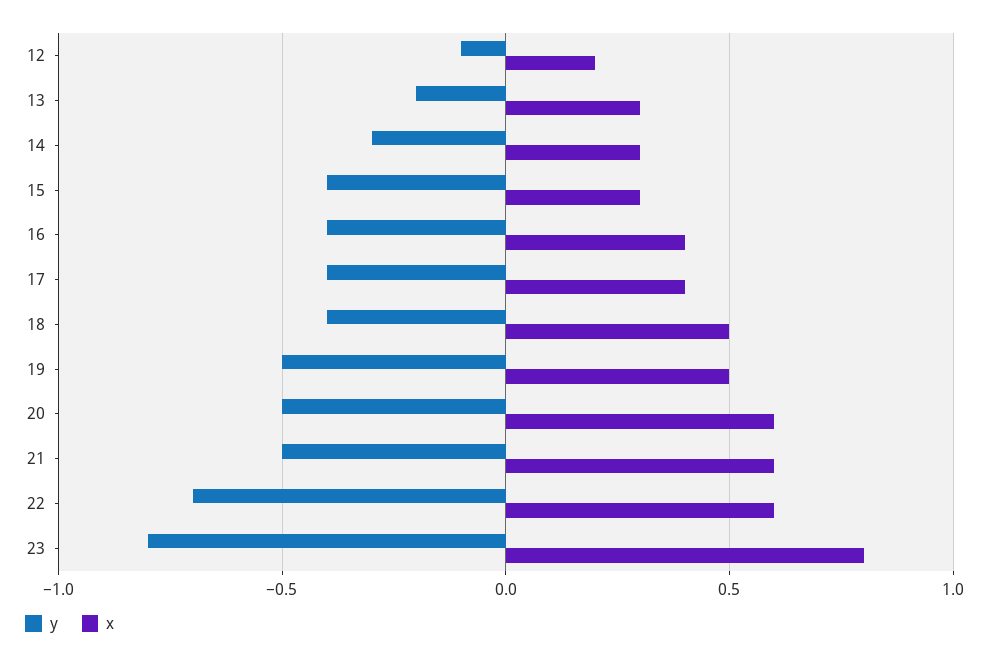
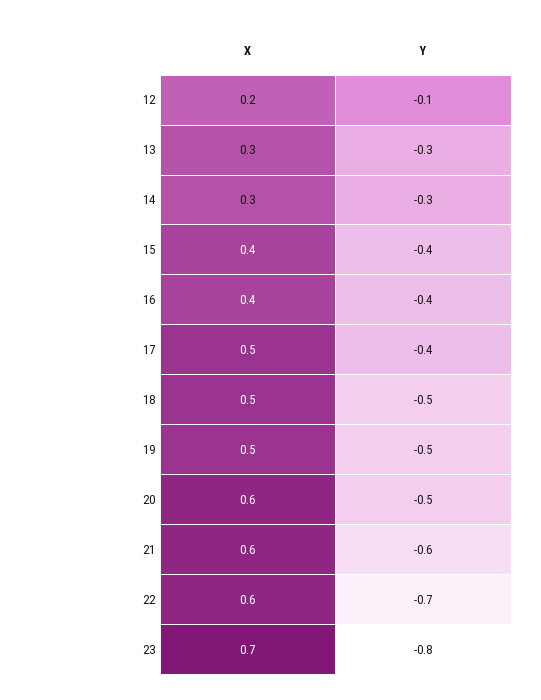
y, 13: -0.2 -> -0.3
x, 15: 0.3 -> 0.4
x, 17: 0.4 -> 0.5
y, 18: -0.4 -> -0.5
y, 21: -0.5 -> -0.6
x, 23: 0.8 -> 0.7

